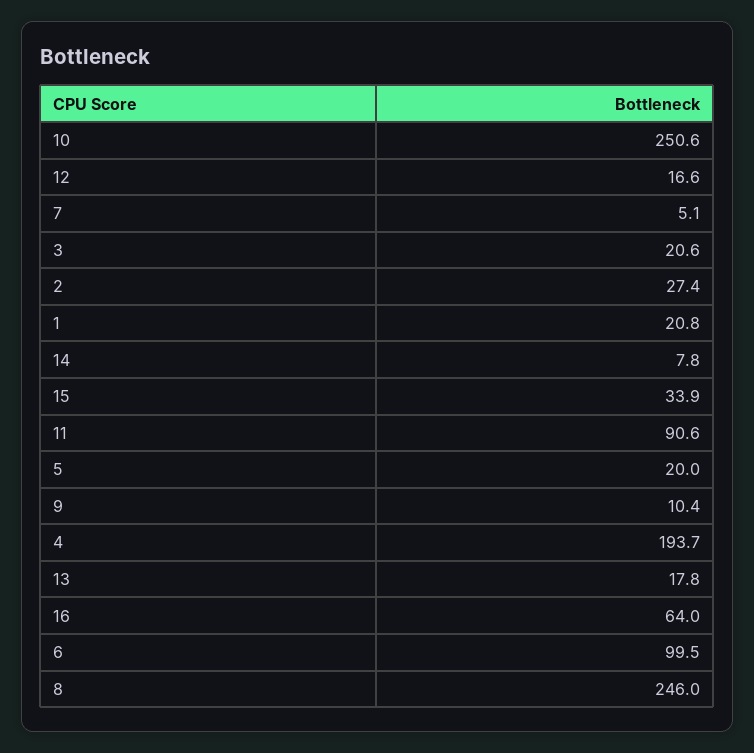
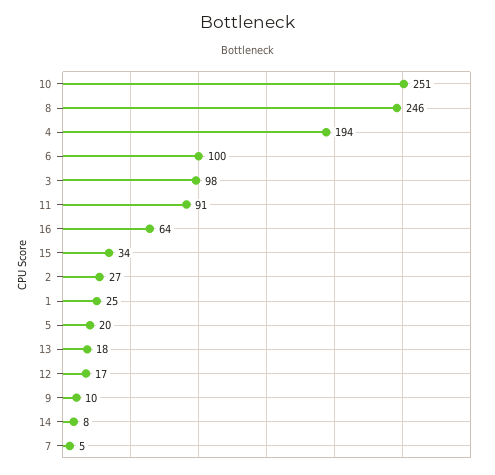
3: 20.6 -> 98
1: 20.8 -> 25

